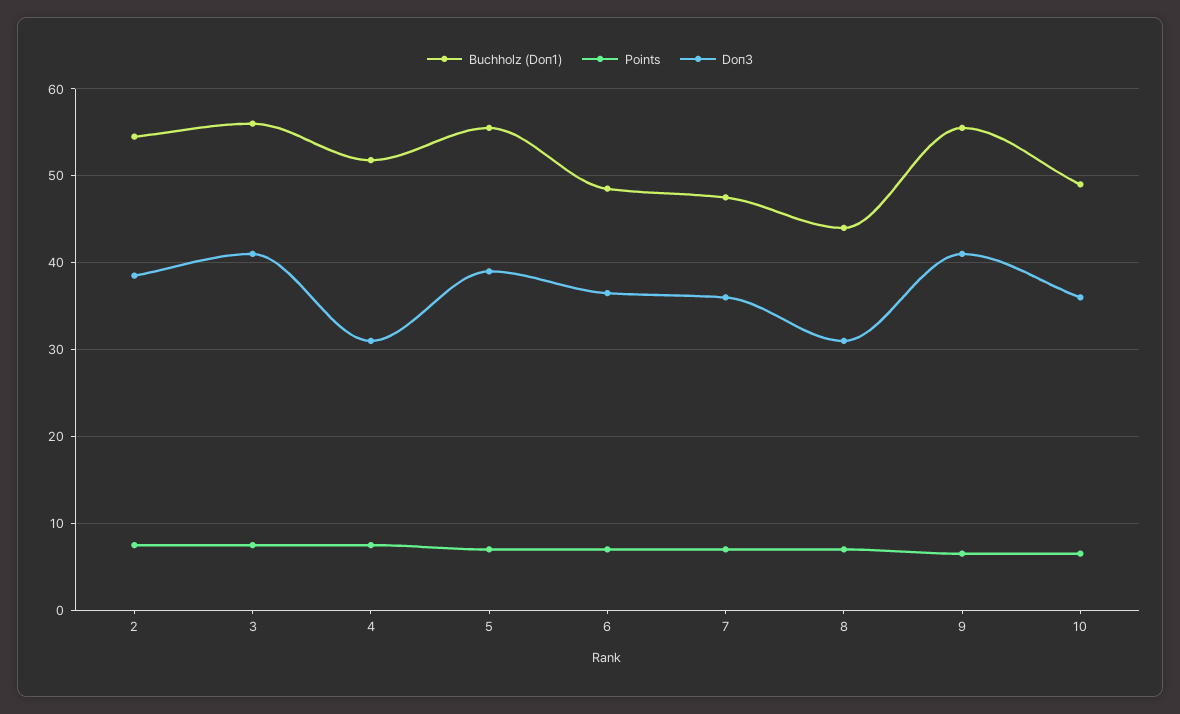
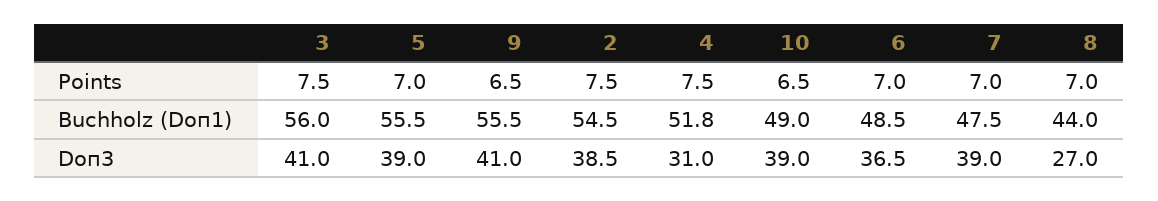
Doп3, 7: 36 -> 39
Doп3, 8: 31 -> 27
Doп3, 10: 36 -> 39

